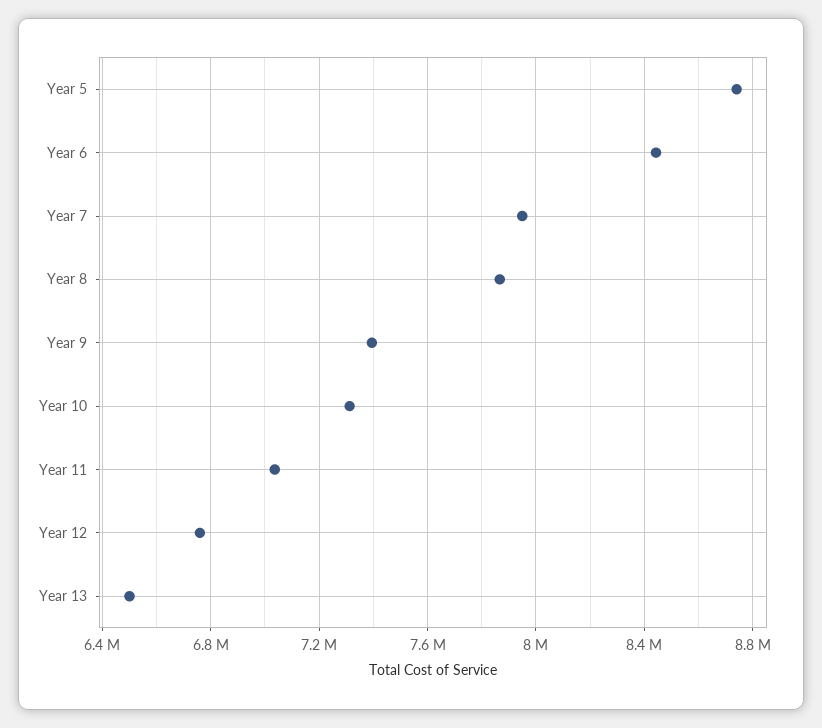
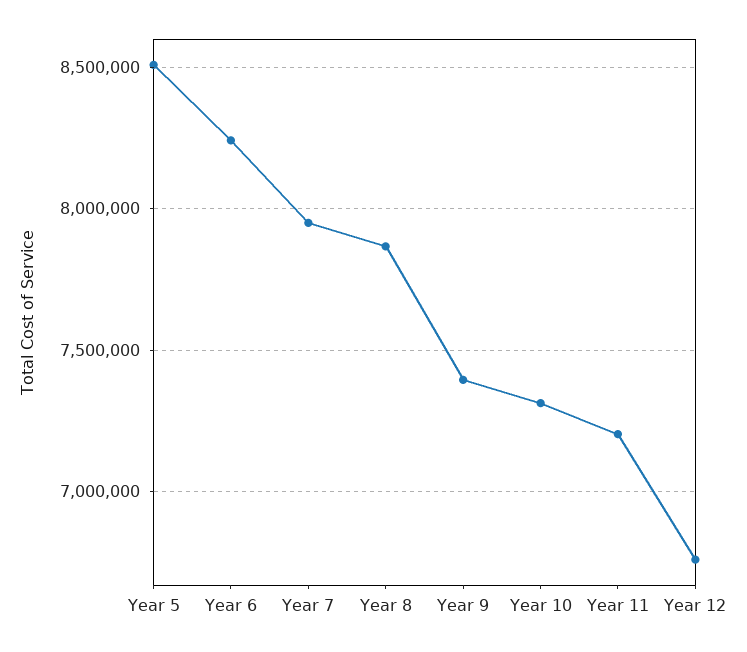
Year 5: 8750000 -> 8500000
Year 6: 8450000 -> 8250000
Year 11: 7050000 -> 7200000
Year 13: 6500000 -> none

